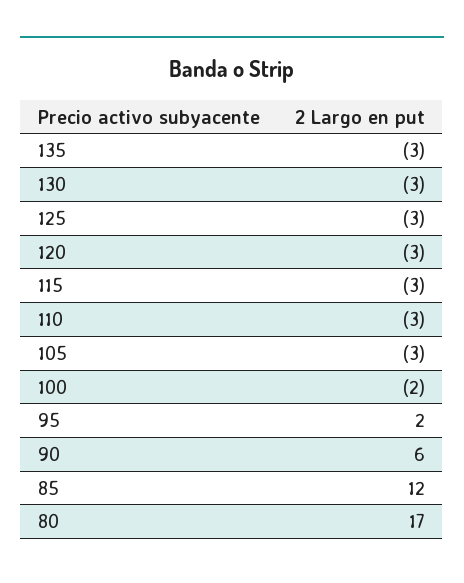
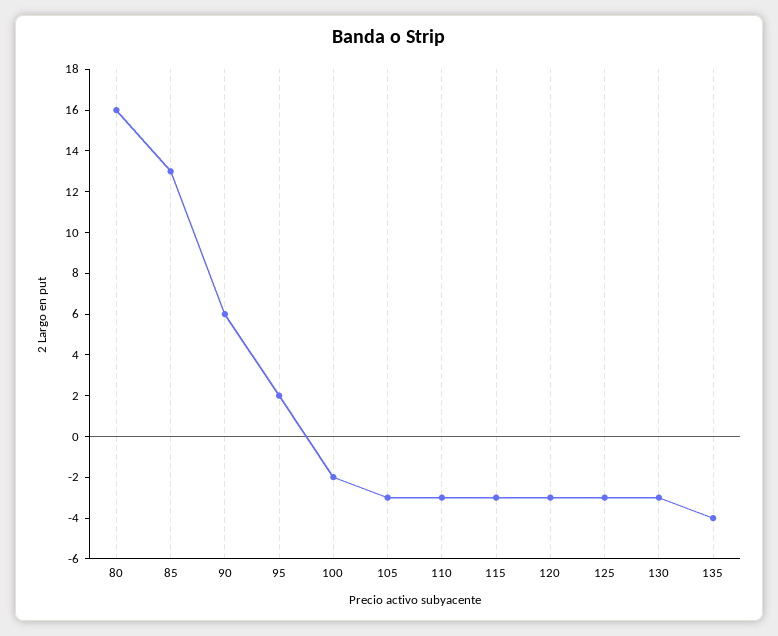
135: -3 -> -4
85: 12 -> 13
80: 17 -> 16

